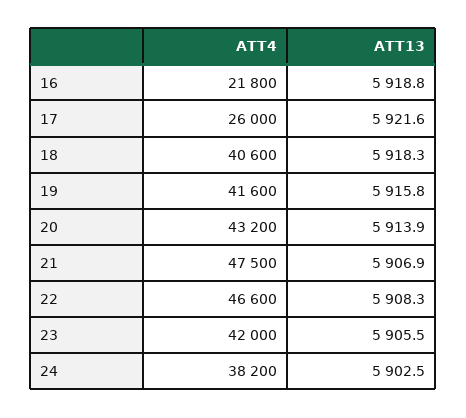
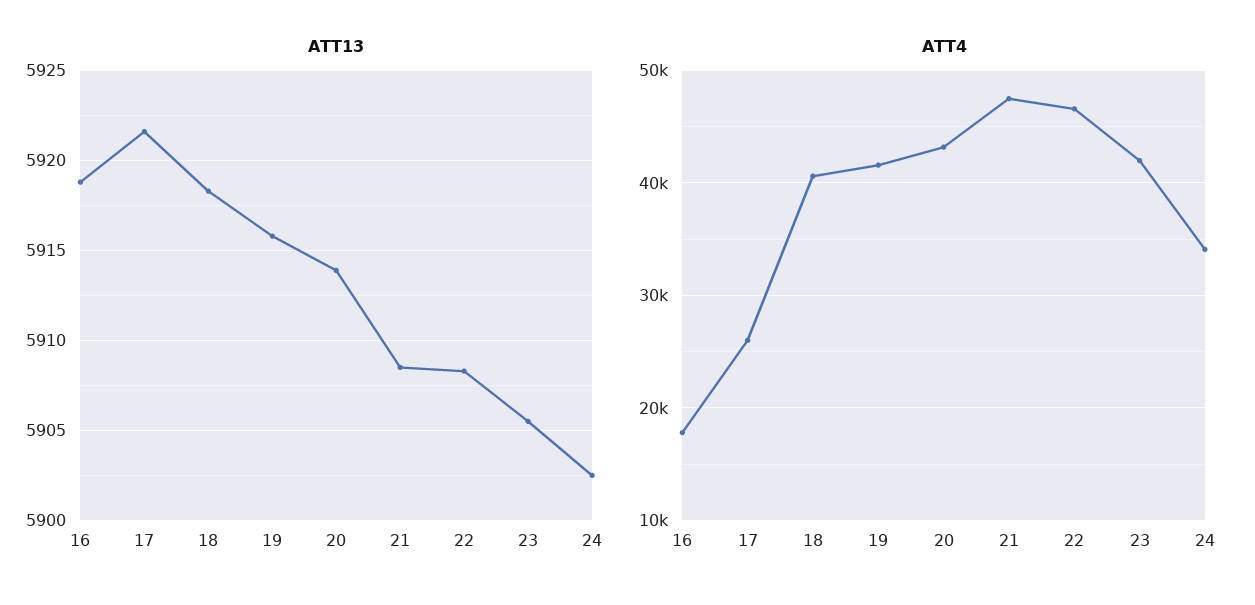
ATT4, 16: 21800 -> 18000
ATT13, 21: 5906.9 -> 5908.5
ATT4, 24: 38200 -> 34000

